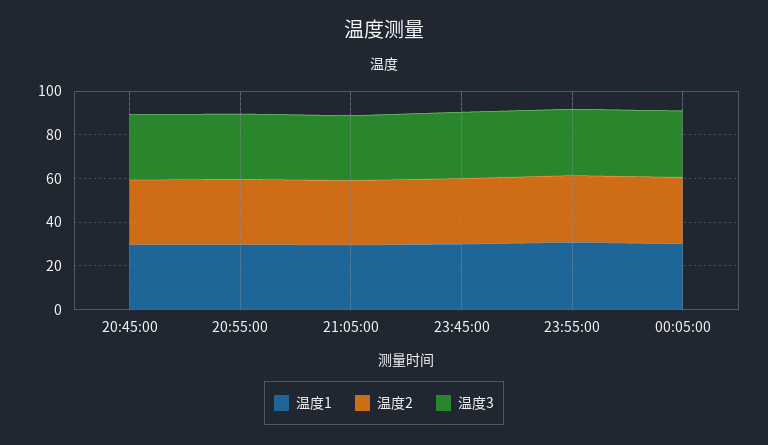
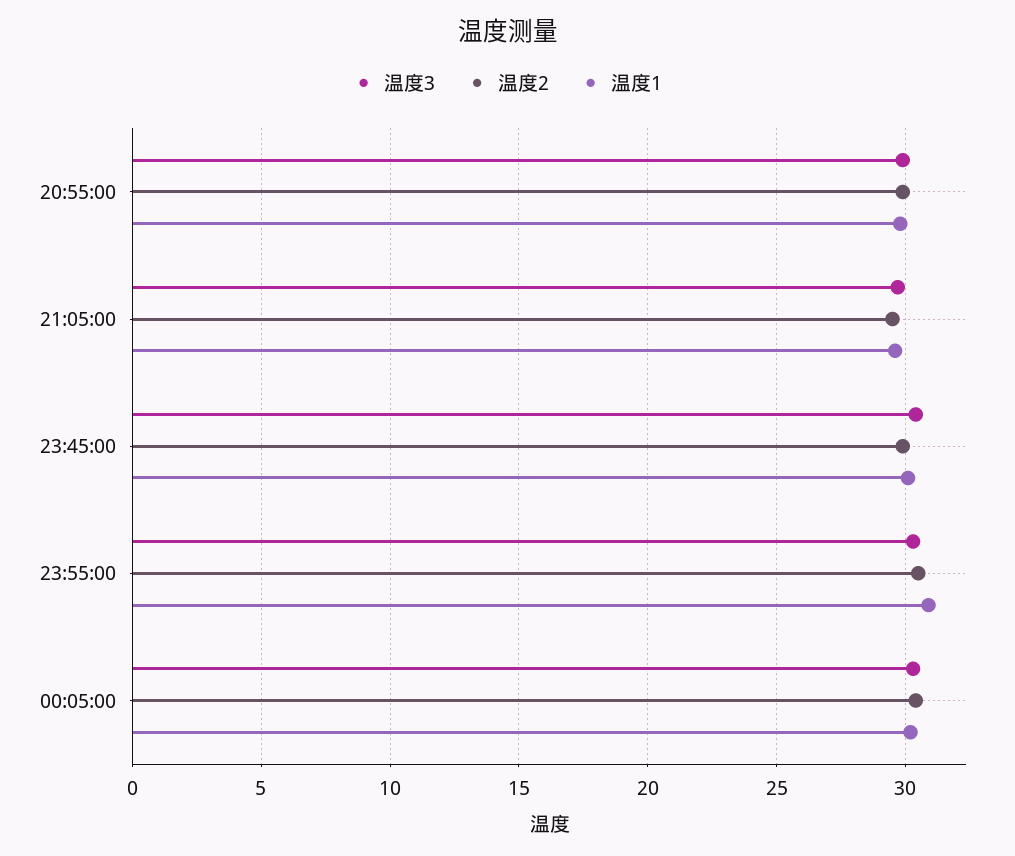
温度1, 20:45:00: 30 -> none
温度2, 20:45:00: 30 -> none
温度3, 20:45:00: 30 -> none

